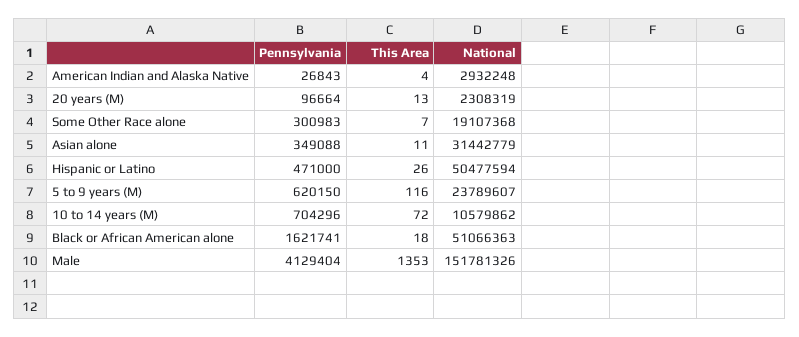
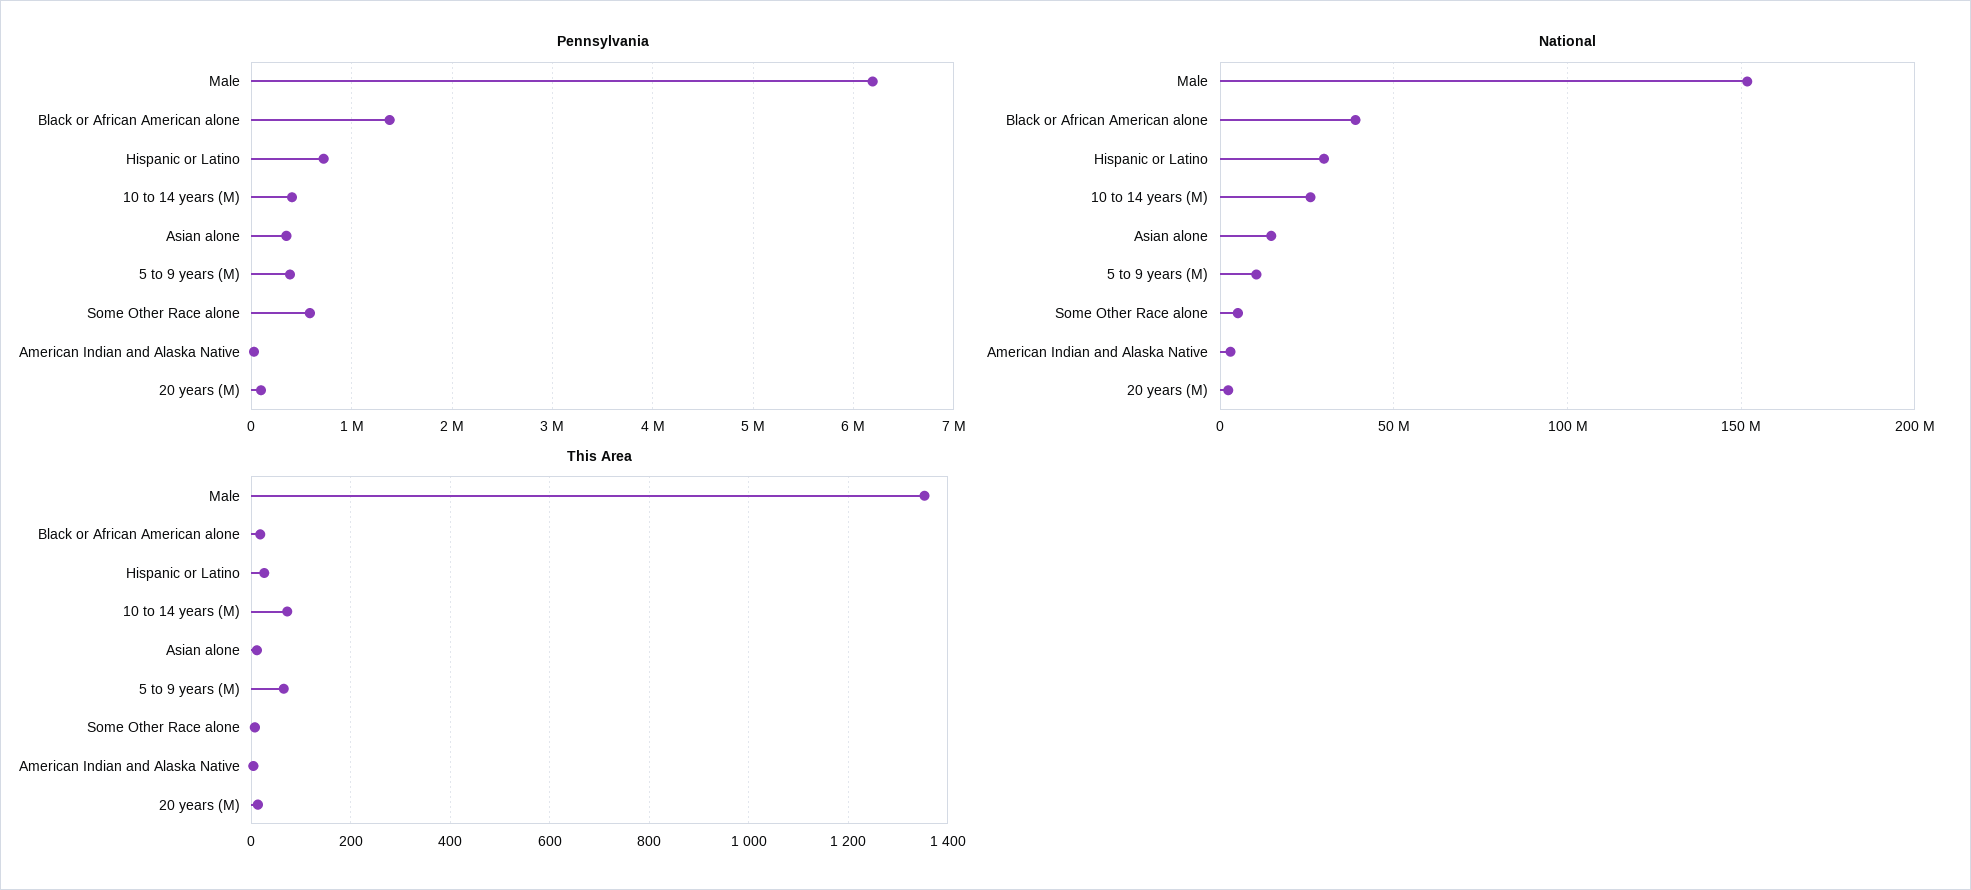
Pennsylvania, Some Other Race alone: 300983 -> 600000
National, Some Other Race alone: 19107368 -> 5000000
National, Asian alone: 31442779 -> 15000000
Pennsylvania, Hispanic or Latino: 471000 -> 700000
National, Hispanic or Latino: 50477594 -> 30000000
Pennsylvania, 5 to 9 years (M): 620150 -> 400000
This Area, 5 to 9 years (M): 116 -> 60
National, 5 to 9 years (M): 23789607 -> 10000000
Pennsylvania, 10 to 14 years (M): 704296 -> 400000
National, 10 to 14 years (M): 10579862 -> 25000000
Pennsylvania, Black or African American alone: 1621741 -> 1400000
National, Black or African American alone: 51066363 -> 40000000
Pennsylvania, Male: 4129404 -> 6200000

